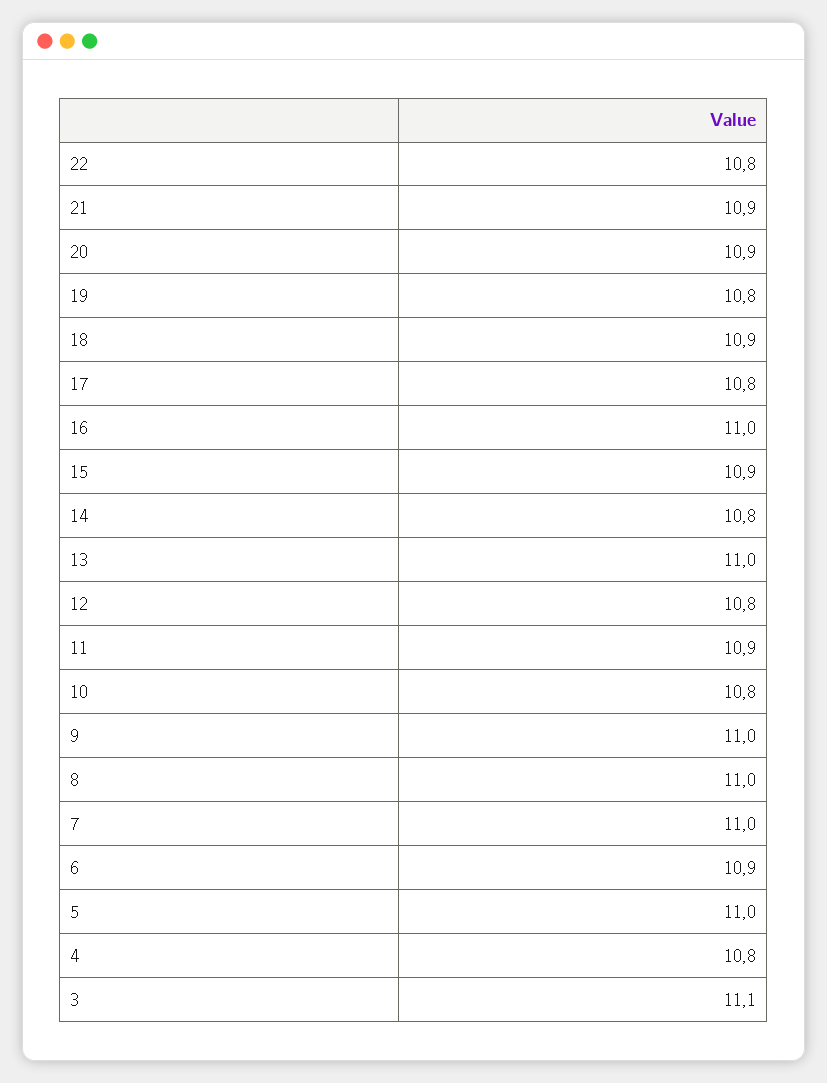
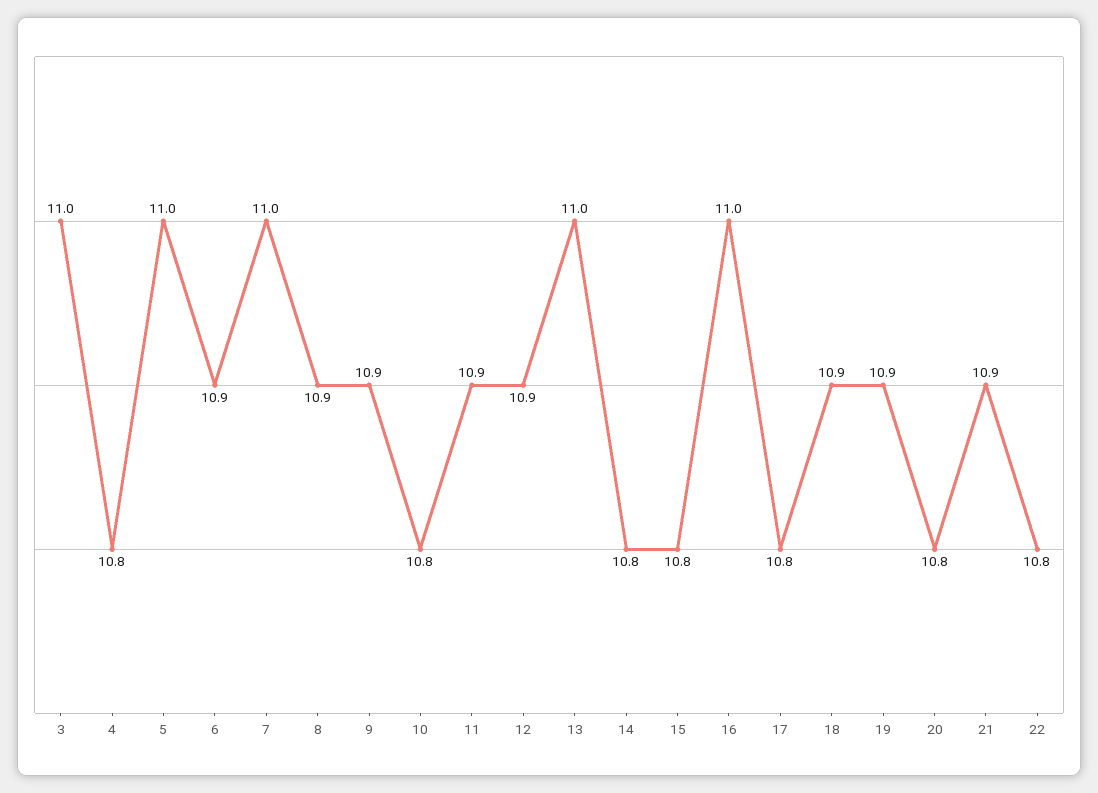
20: 10.9 -> 10.8
19: 10.8 -> 10.9
15: 10.9 -> 10.8
12: 10.8 -> 10.9
9: 11 -> 10.9
8: 11 -> 10.9
3: 11.1 -> 11

